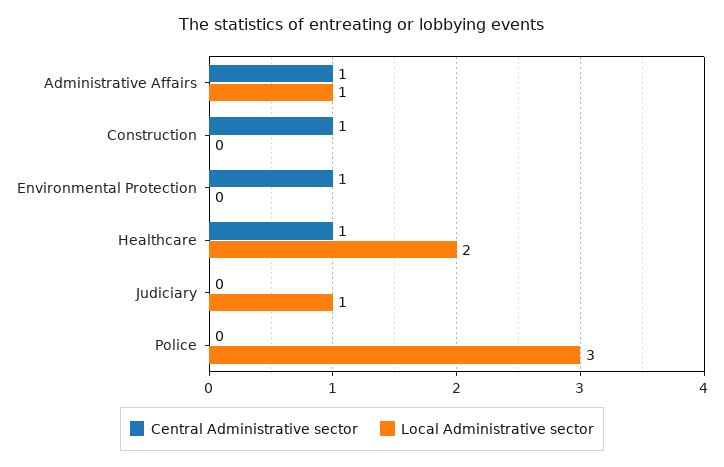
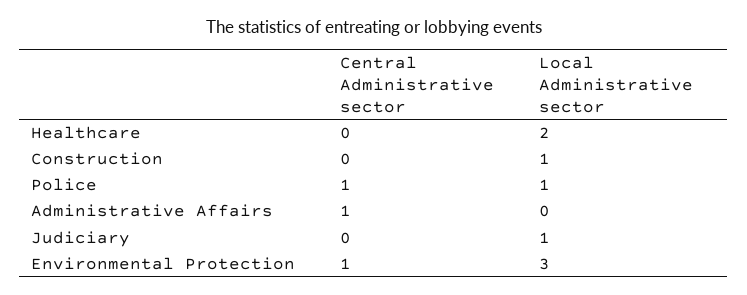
Local Administrative sector, Administrative Affairs: 1 -> 0
Central Administrative sector, Construction: 1 -> 0
Local Administrative sector, Construction: 0 -> 1
Local Administrative sector, Environmental Protection: 0 -> 3
Central Administrative sector, Healthcare: 1 -> 0
Central Administrative sector, Police: 0 -> 1
Local Administrative sector, Police: 3 -> 1

